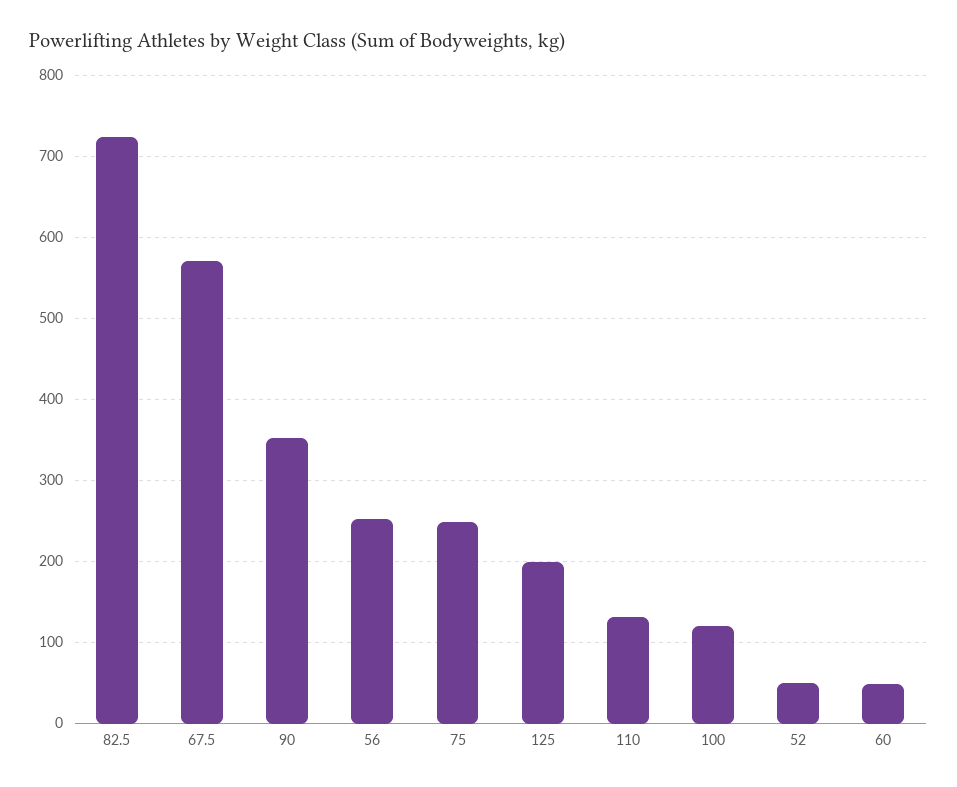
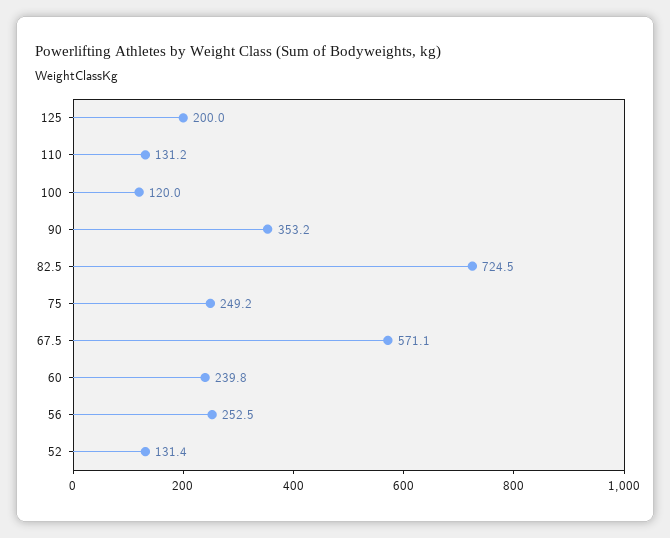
52: 50 -> 131.4
60: 50 -> 239.8

